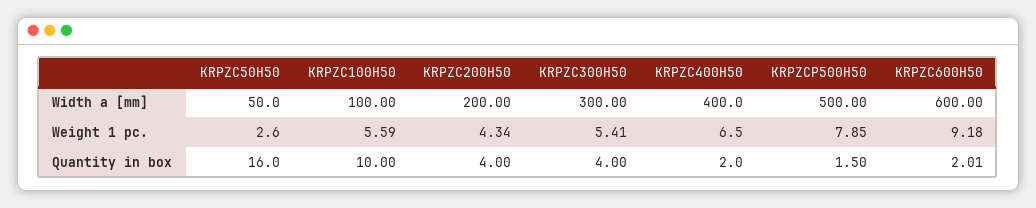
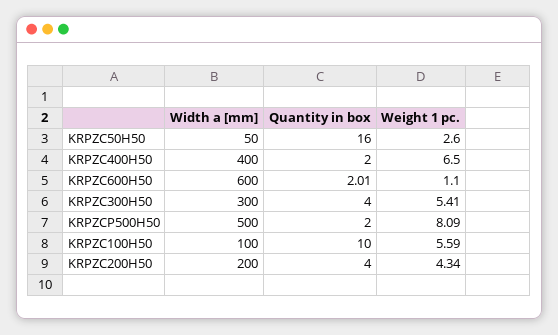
KRPZCP500H50, Weight 1 pc.: 7.85 -> 8.09
KRPZC600H50, Weight 1 pc.: 9.18 -> 1.1
KRPZCP500H50, Quantity in box: 1.5 -> 2

